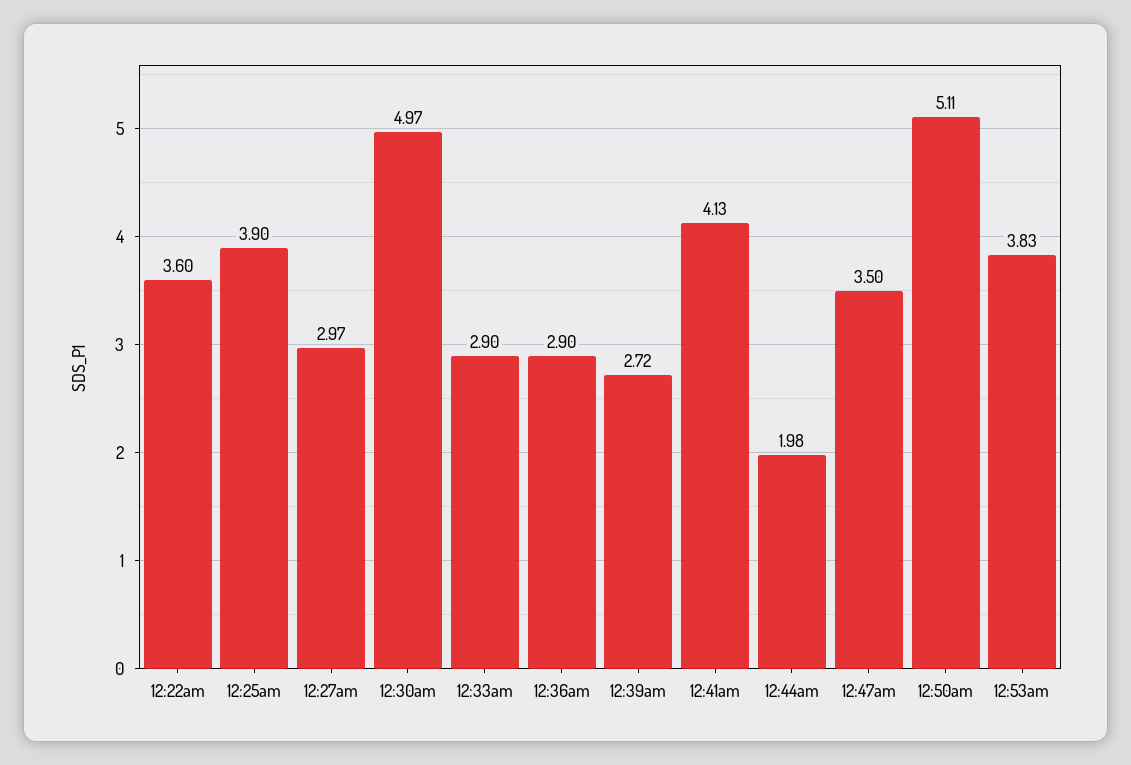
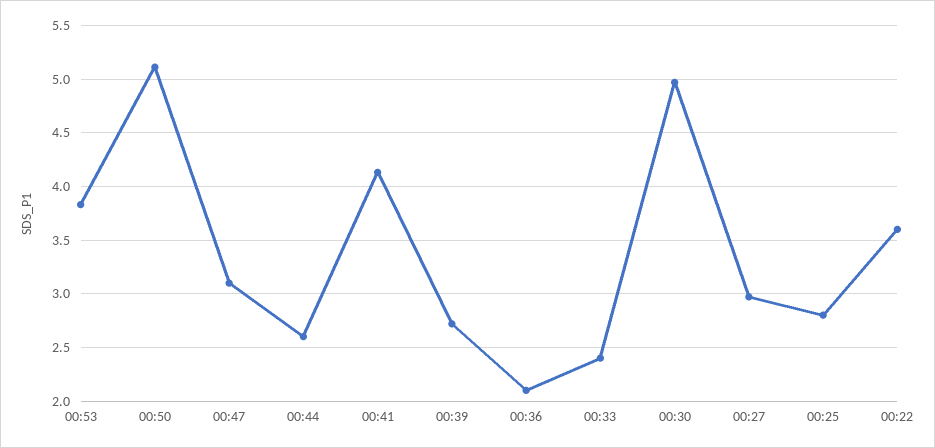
12:25am: 3.9 -> 2.8
12:33am: 2.9 -> 2.4
12:36am: 2.9 -> 2.1
12:44am: 1.98 -> 2.6
12:47am: 3.5 -> 3.1

